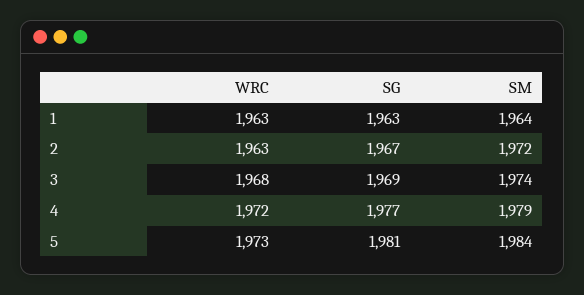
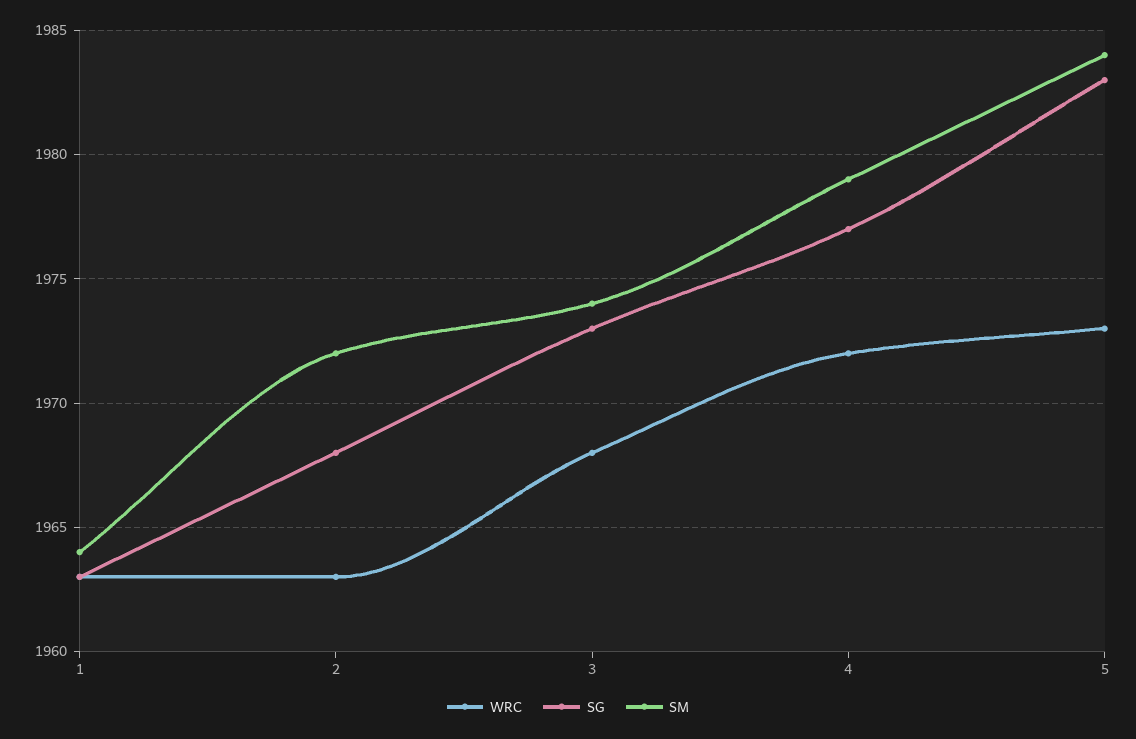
SG, 2: 1967 -> 1968
SG, 3: 1969 -> 1973
SG, 5: 1981 -> 1983

